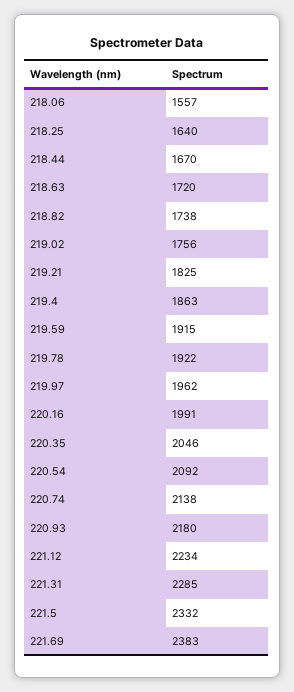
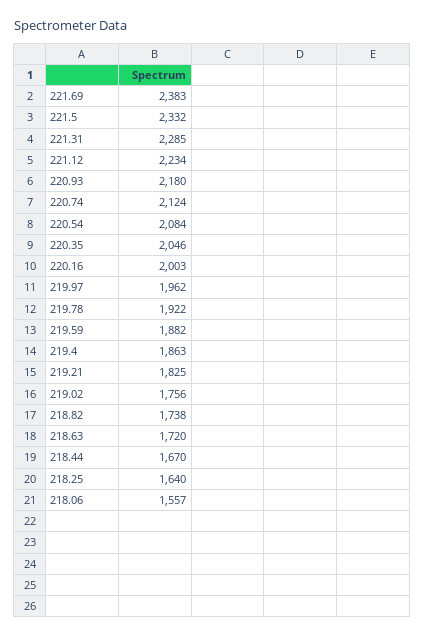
219.59: 1915 -> 1882
220.16: 1991 -> 2003
220.54: 2092 -> 2084
220.74: 2138 -> 2124

